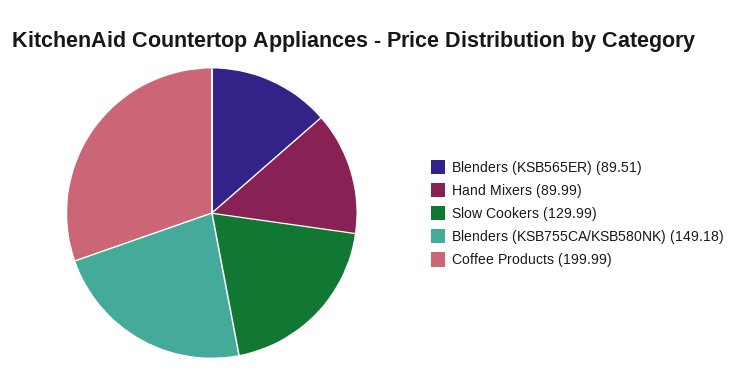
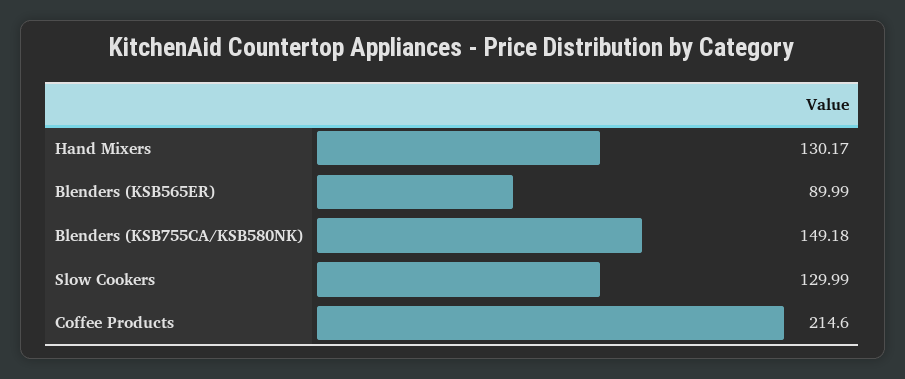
Blenders (KSB565ER): 89.51 -> 89.99
Hand Mixers: 89.99 -> 130.17
Coffee Products: 199.99 -> 214.6

